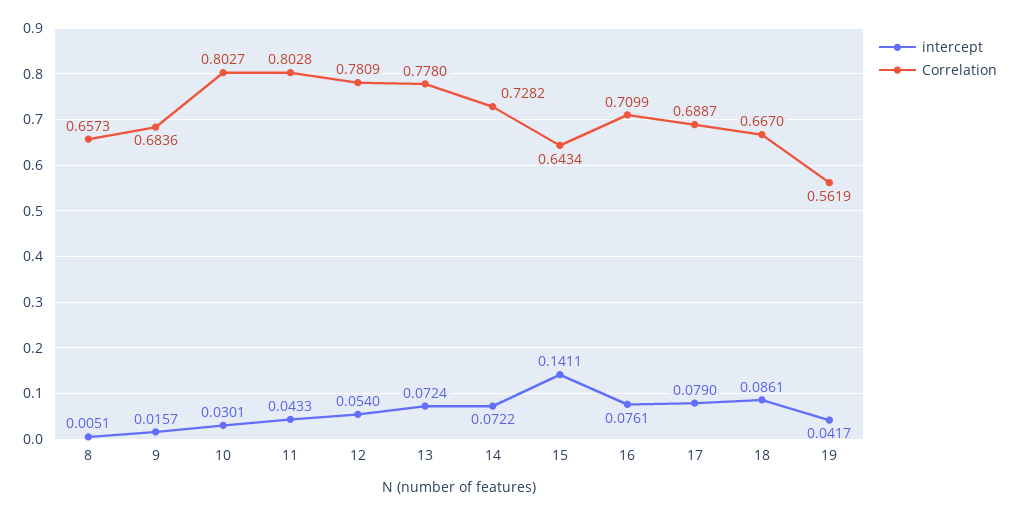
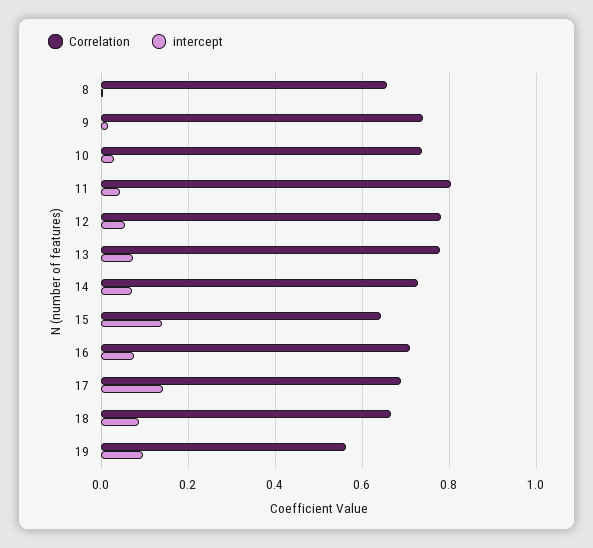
Correlation, 9: 0.6836 -> 0.74
Correlation, 10: 0.8027 -> 0.74
intercept, 17: 0.079 -> 0.14
intercept, 19: 0.0417 -> 0.1

